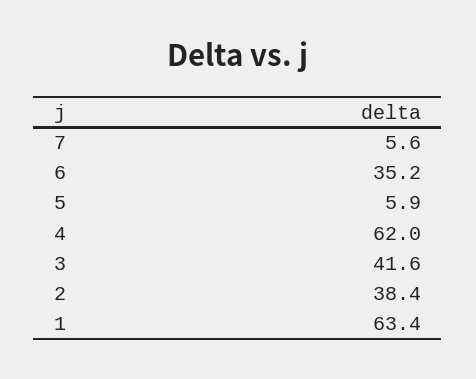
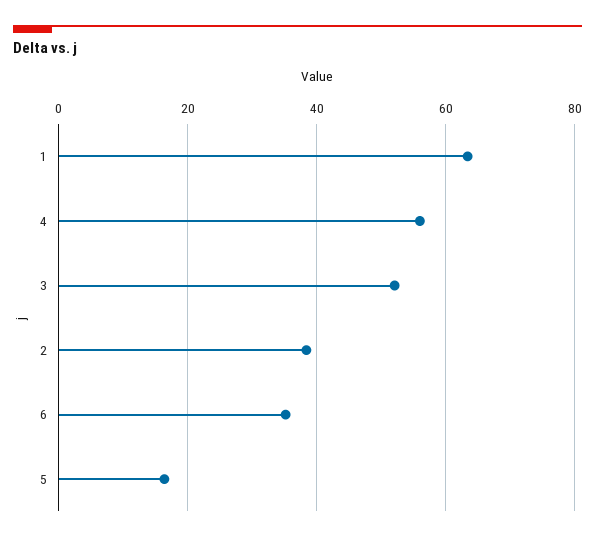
7: 5.6 -> none
5: 5.9 -> 16
4: 62 -> 56
3: 41.6 -> 52

